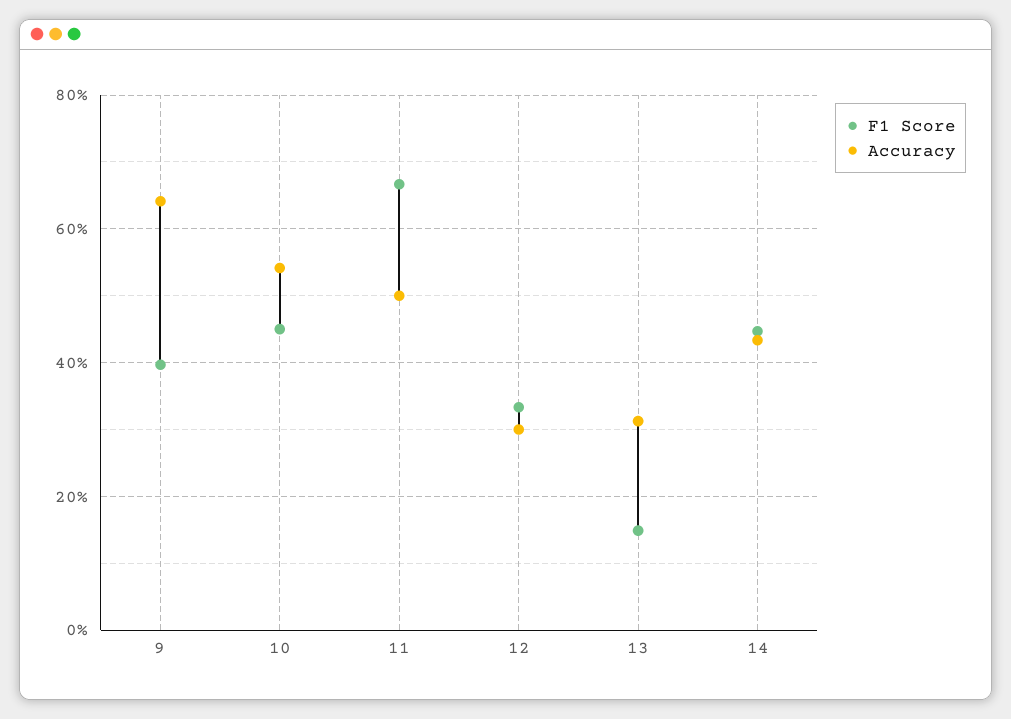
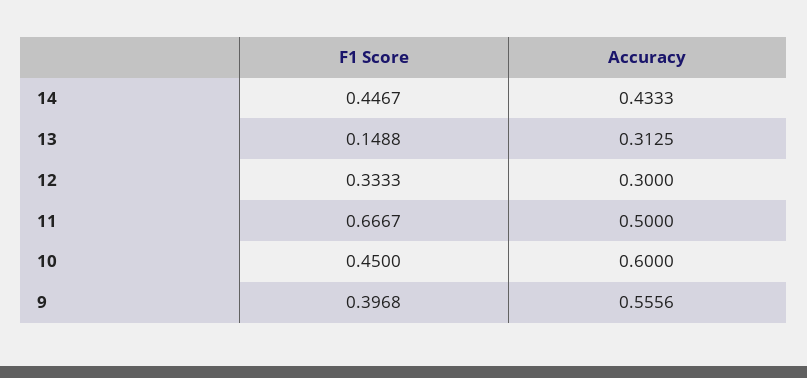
Accuracy, 9: 0.64 -> 0.5556
Accuracy, 10: 0.54 -> 0.6

